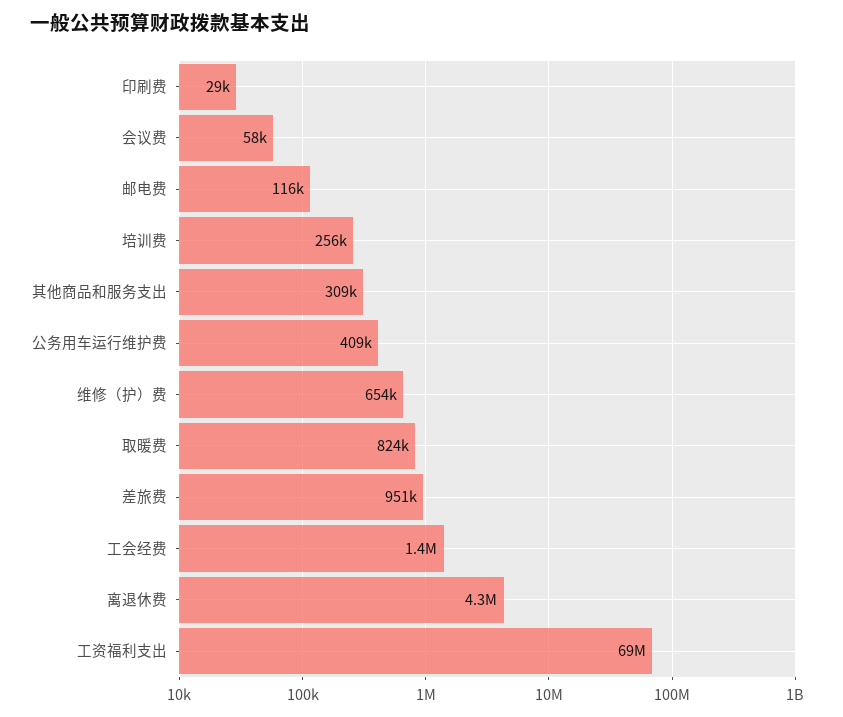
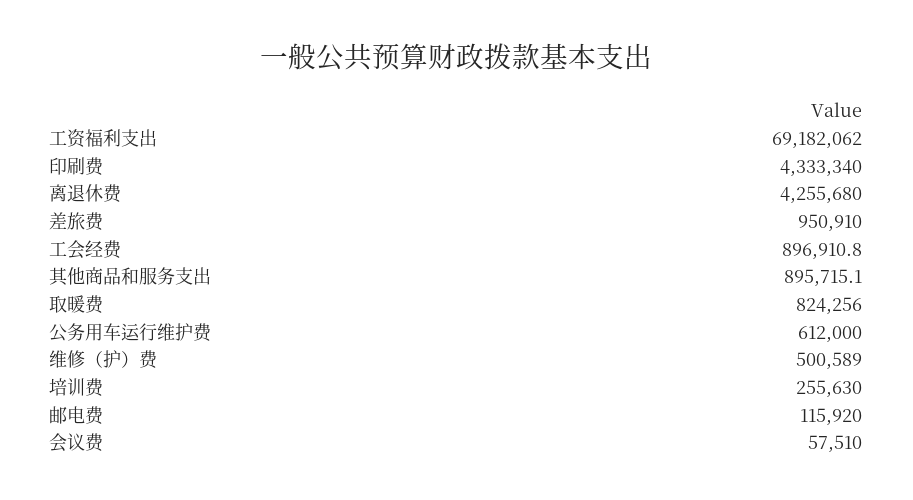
印刷费: 29000 -> 4333340
其他商品和服务支出: 309000 -> 895715.1
公务用车运行维护费: 409000 -> 612000
维修（护）费: 654000 -> 500589
工会经费: 1400000 -> 896910.8

